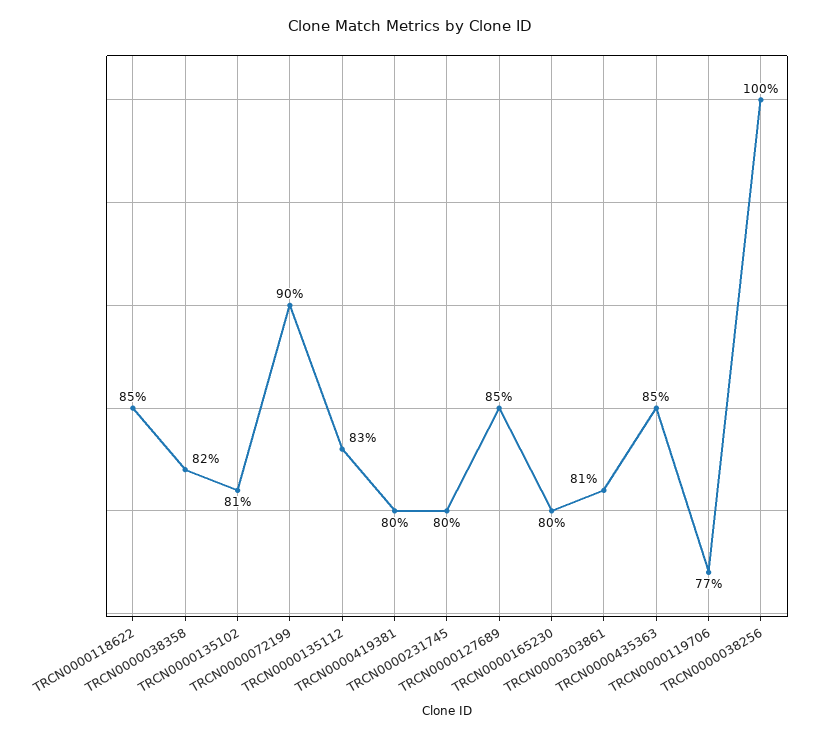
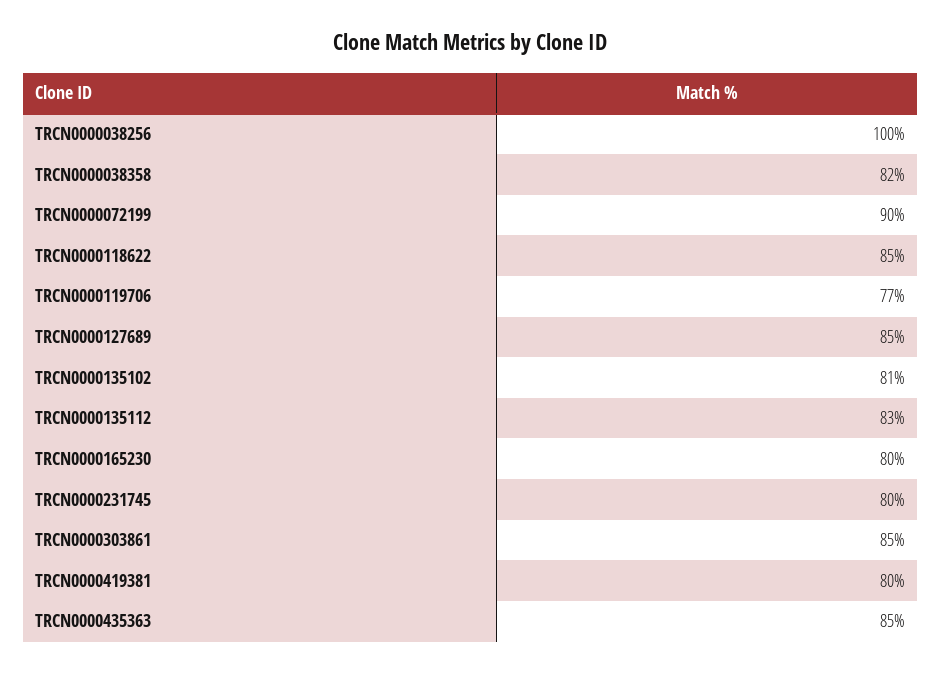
TRCN0000303861: 81 -> 85

